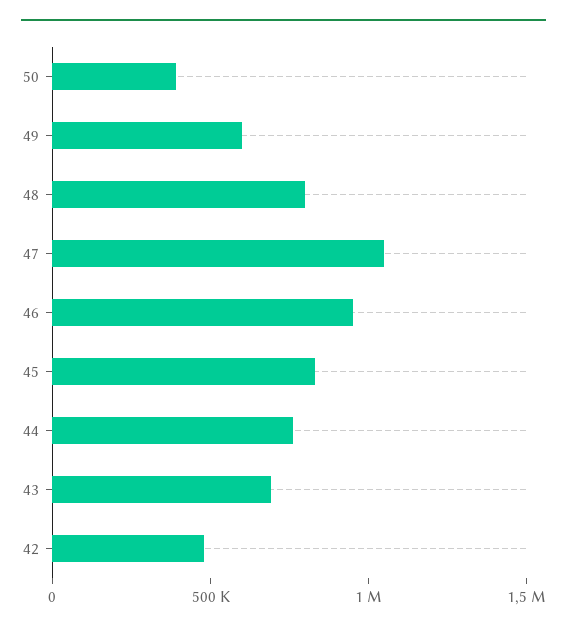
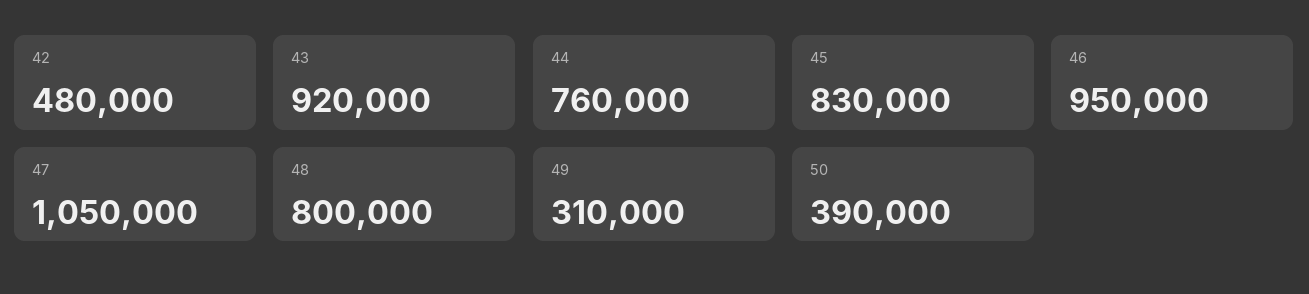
49: 600000 -> 310000
43: 700000 -> 920000

